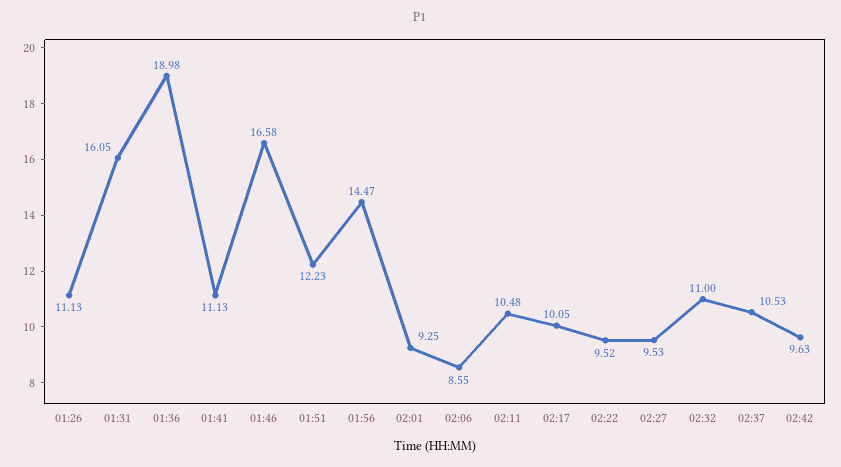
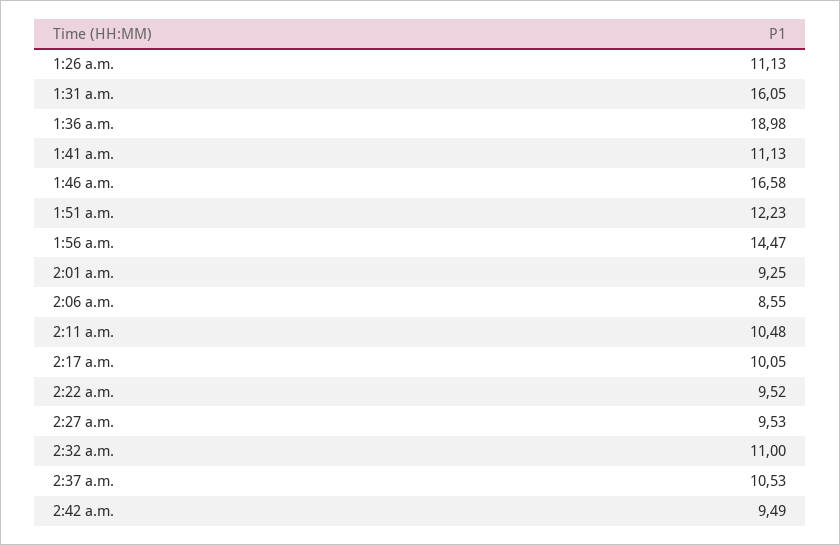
02:42: 9.63 -> 9.49

